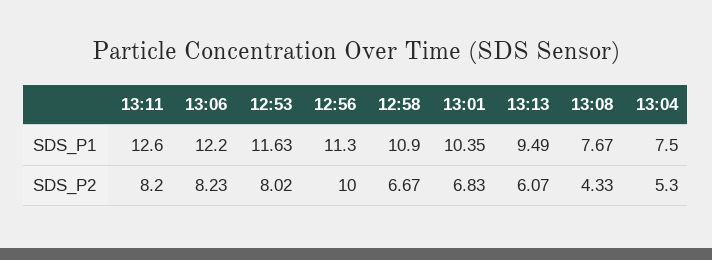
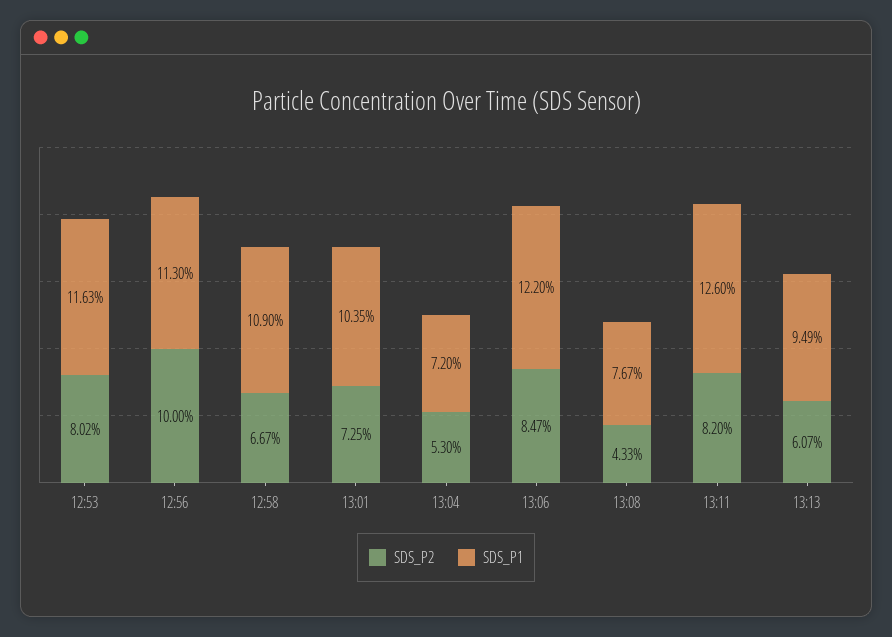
SDS_P1, 13:04: 7.5 -> 7.2
SDS_P2, 13:06: 8.23 -> 8.47
SDS_P2, 13:01: 6.83 -> 7.25

